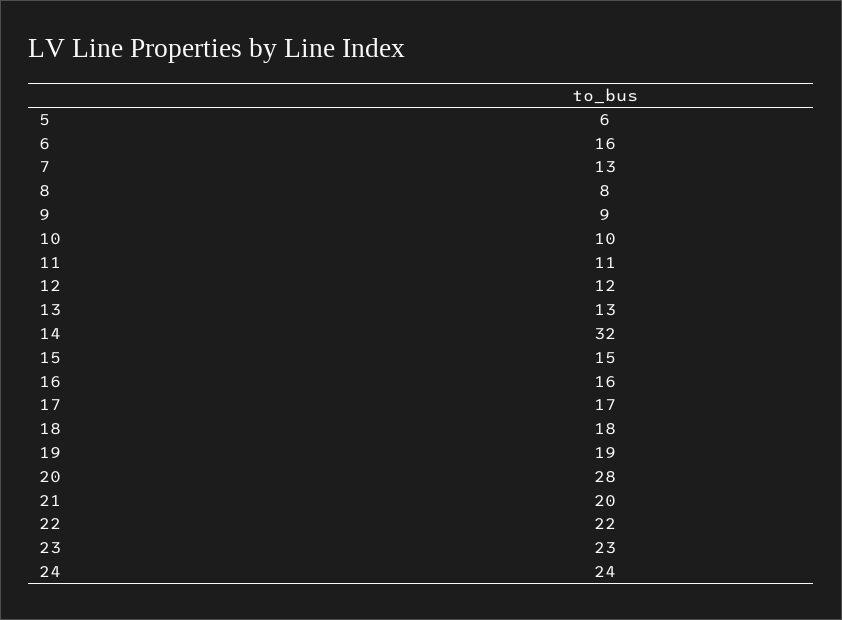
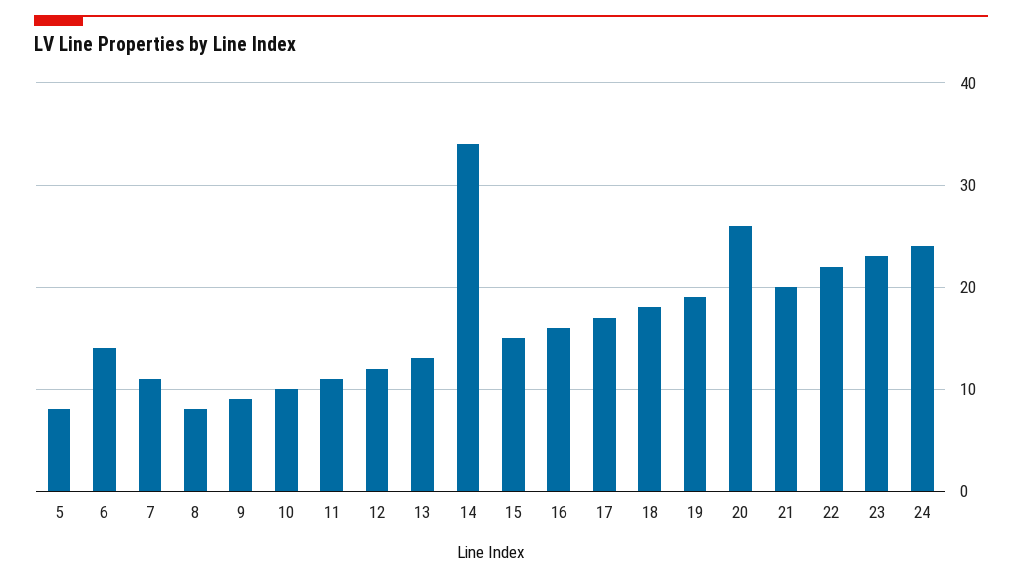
5: 6 -> 8
6: 16 -> 14
7: 13 -> 11
14: 32 -> 34
20: 28 -> 26

